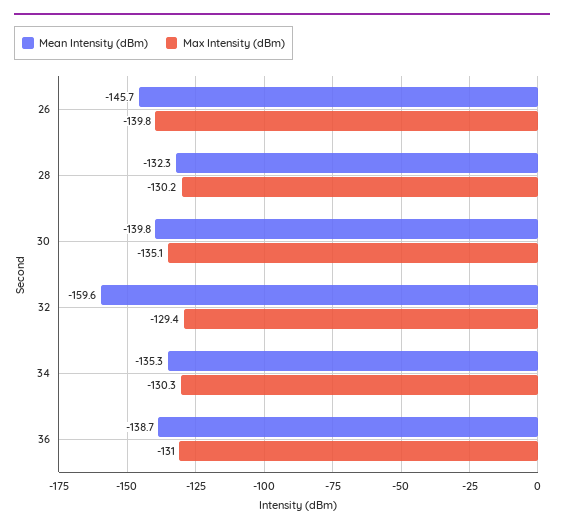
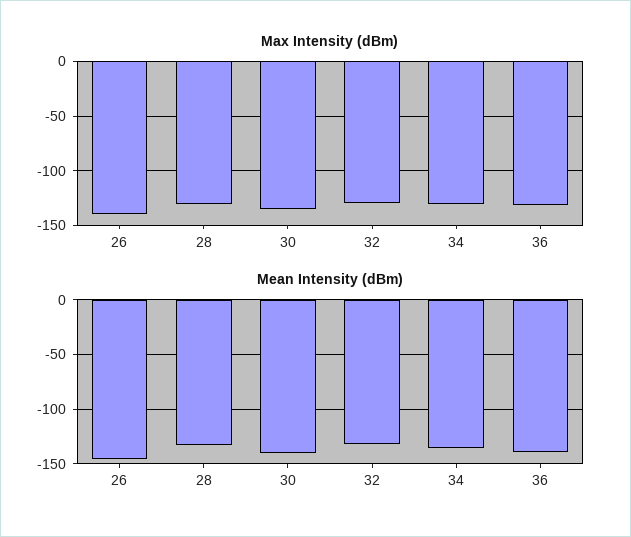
Mean Intensity (dBm), 32: -159.6 -> -130

